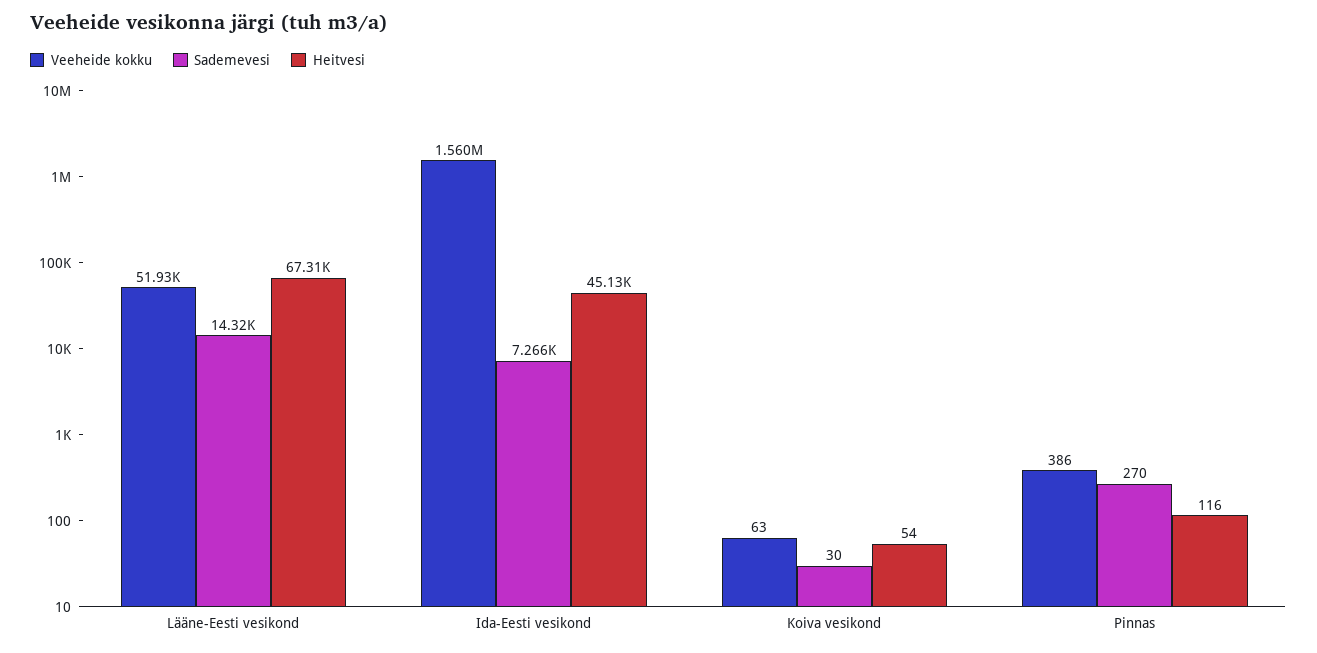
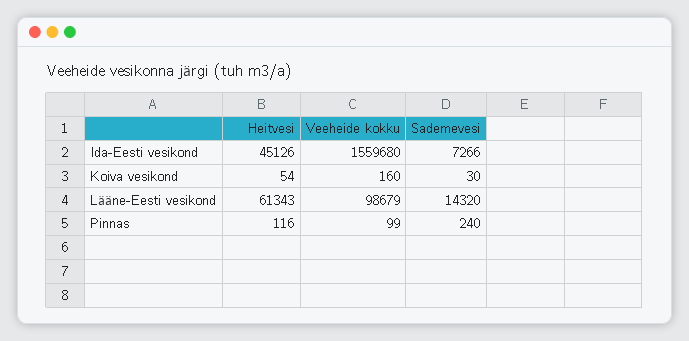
Veeheide kokku, Lääne-Eesti vesikond: 51930 -> 98679
Heitvesi, Lääne-Eesti vesikond: 67310 -> 61343
Veeheide kokku, Koiva vesikond: 63 -> 160
Veeheide kokku, Pinnas: 386 -> 99
Sademevesi, Pinnas: 270 -> 240

